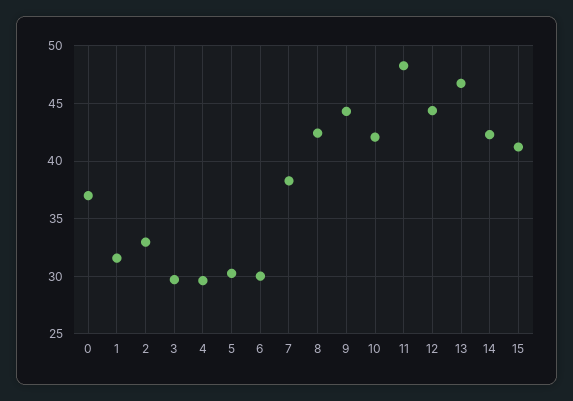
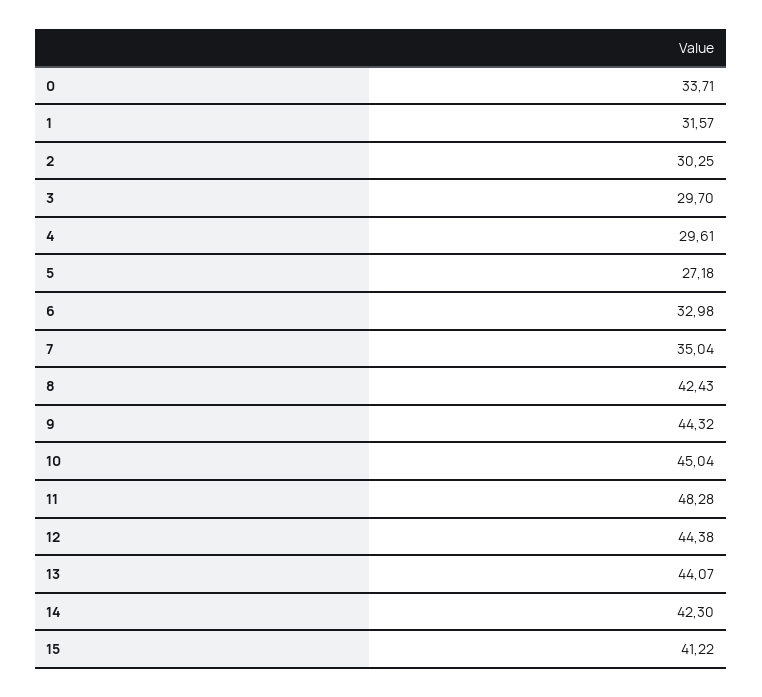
0: 37 -> 33.71
2: 33 -> 30.25
5: 30 -> 27.18
6: 30 -> 32.98
7: 38 -> 35.04
10: 42 -> 45.04
13: 47 -> 44.07

